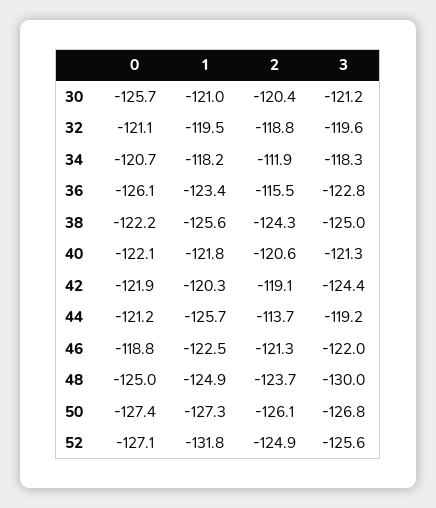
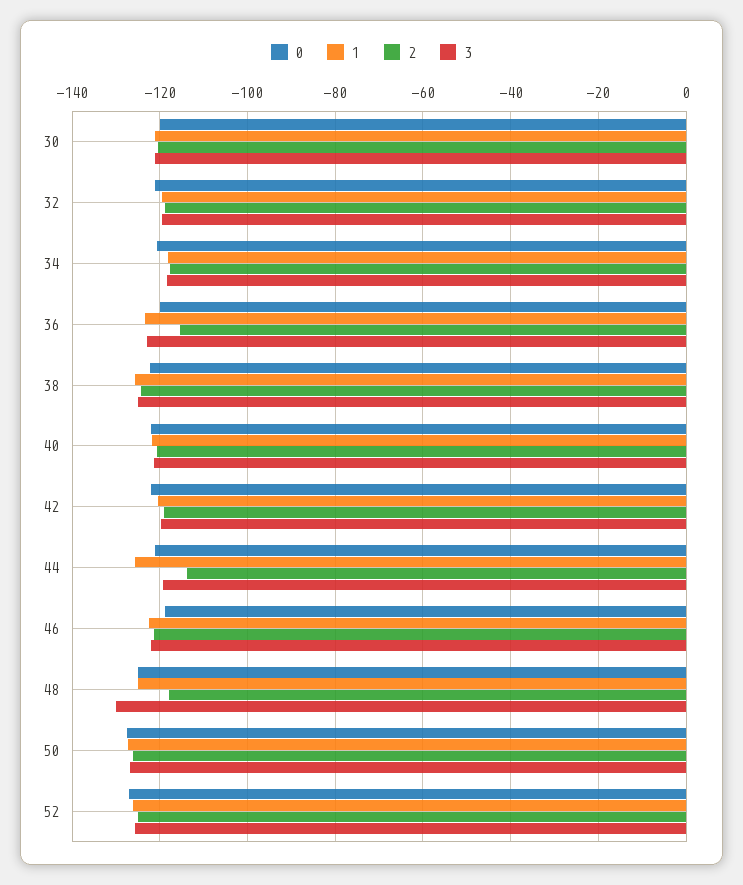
0, 30: -125.7 -> -120
2, 34: -111.9 -> -118
0, 36: -126.1 -> -120
3, 42: -124.4 -> -120
2, 48: -123.7 -> -118
1, 52: -131.8 -> -126

